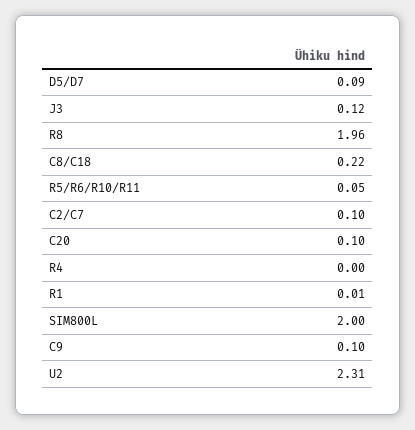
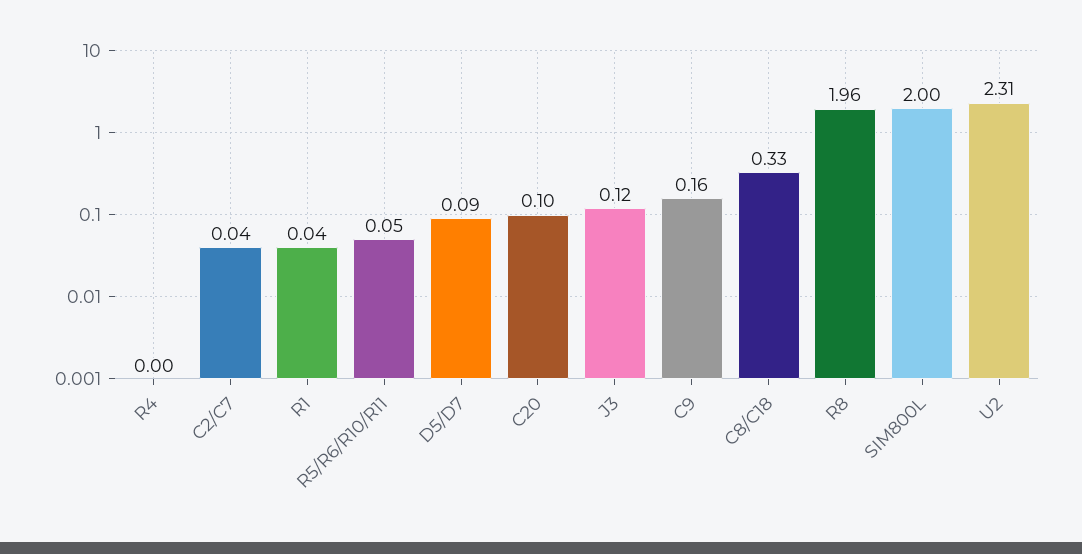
C8/C18: 0.22 -> 0.33
C2/C7: 0.1 -> 0.04
R1: 0.01 -> 0.04
C9: 0.1 -> 0.16

